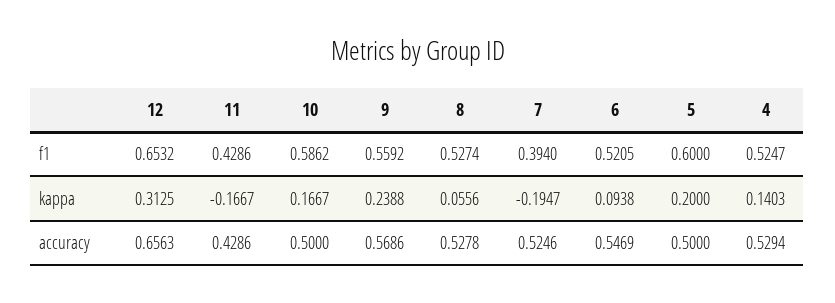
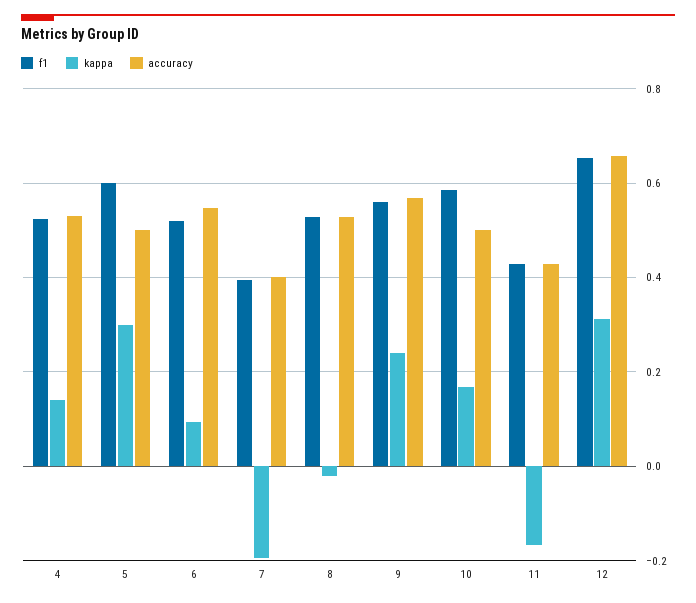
kappa, 8: 0.0556 -> -0.02
kappa, 5: 0.2 -> 0.3
accuracy, 7: 0.5246 -> 0.4

